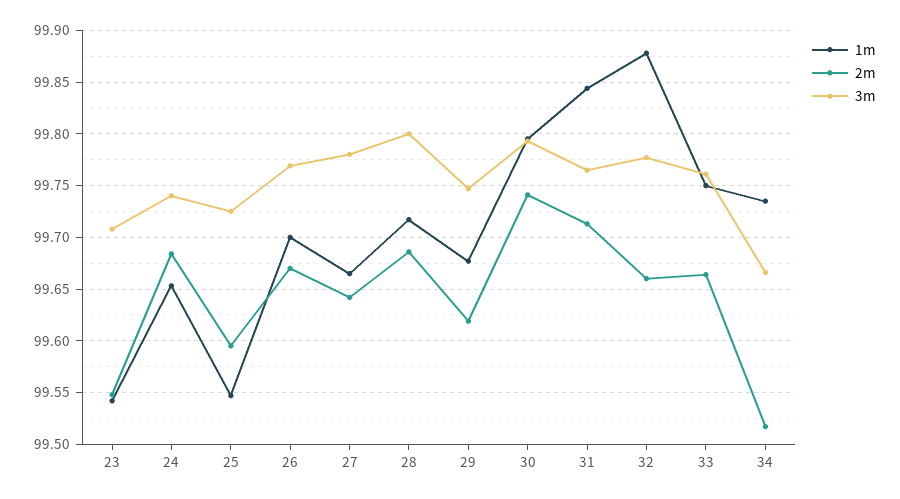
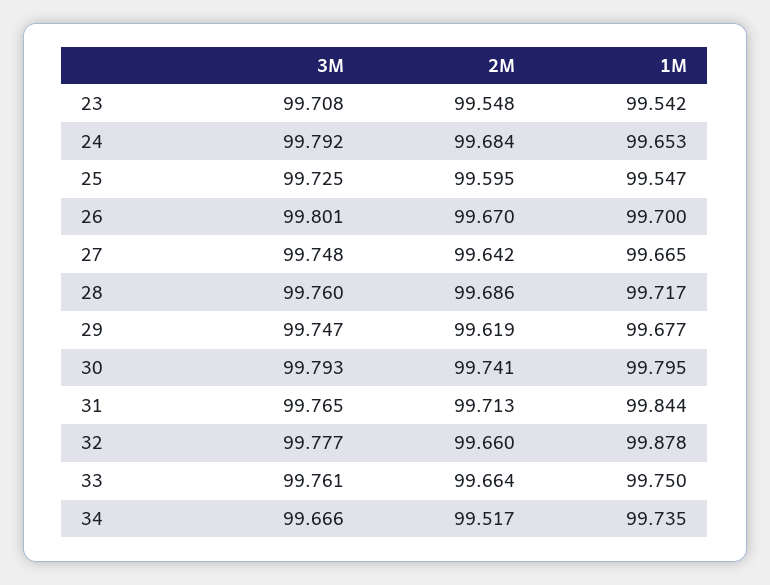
3m, 24: 99.74 -> 99.792
3m, 26: 99.77 -> 99.801
3m, 27: 99.78 -> 99.748
3m, 28: 99.8 -> 99.76

